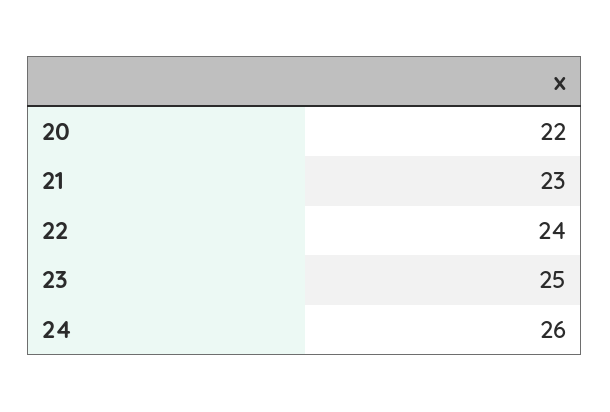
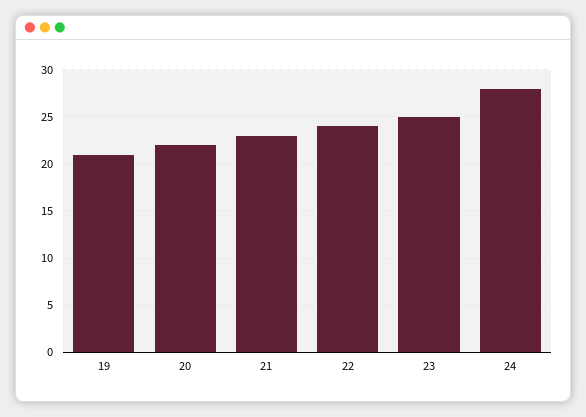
24: 26 -> 28
19: none -> 21

